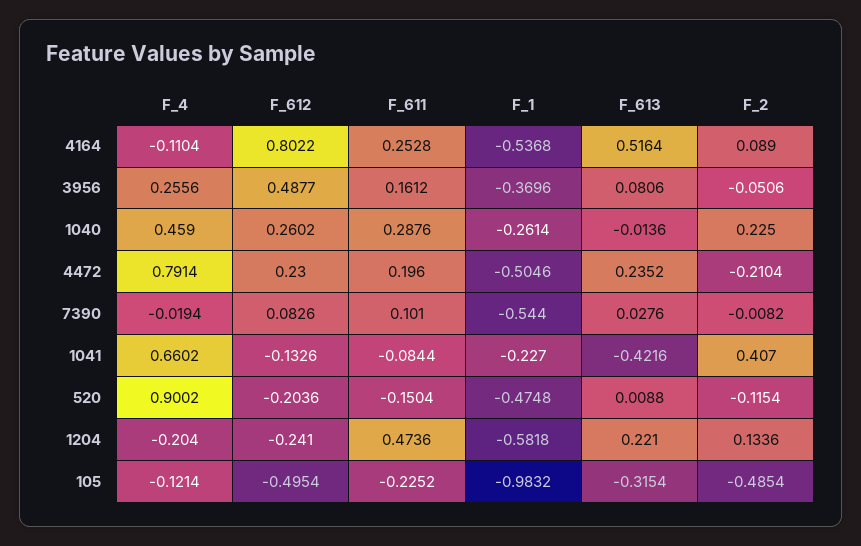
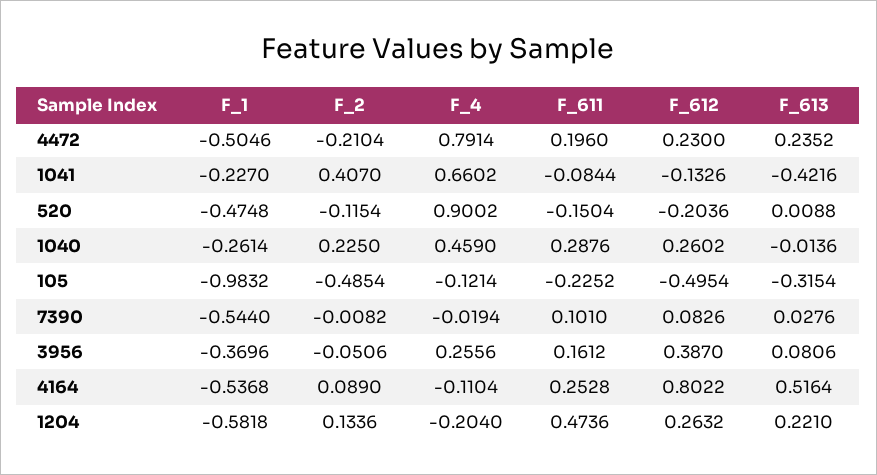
F_612, 3956: 0.4877 -> 0.387
F_612, 1204: -0.241 -> 0.2632

